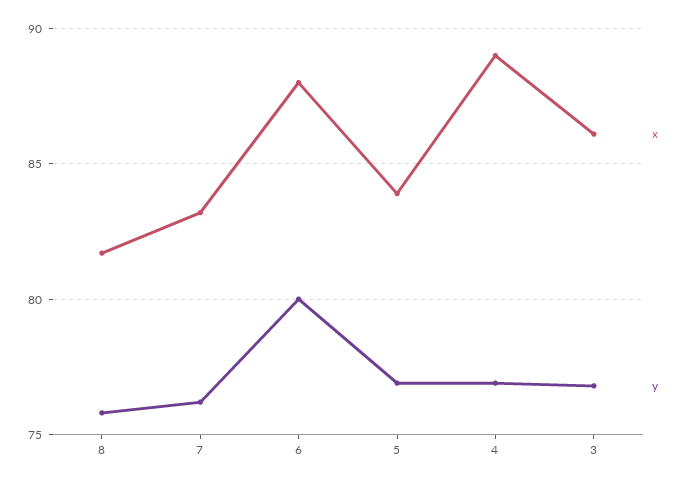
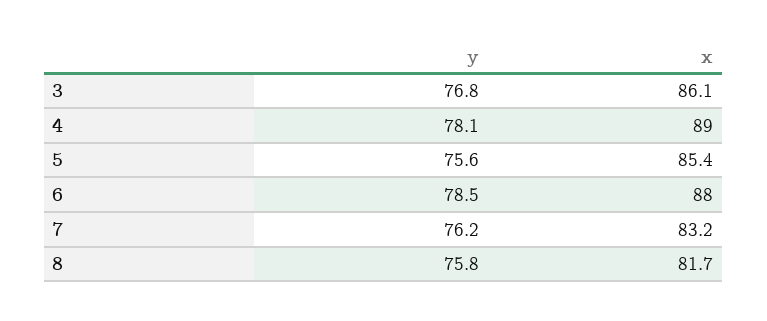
y, 6: 80 -> 78.5
x, 5: 84 -> 85.4
y, 5: 77 -> 75.6
y, 4: 77 -> 78.1

